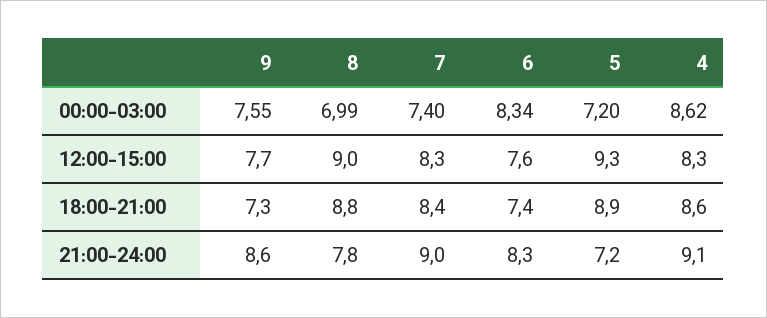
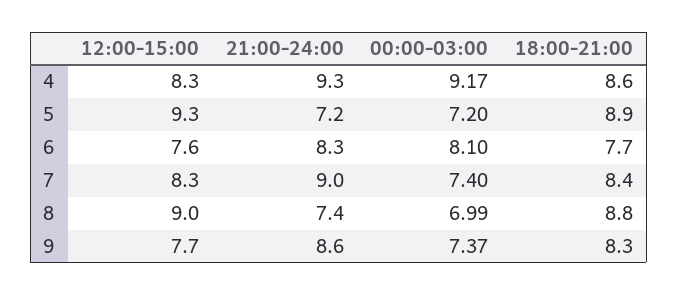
9, 00:00-03:00: 7.55 -> 7.37
6, 00:00-03:00: 8.34 -> 8.1
4, 00:00-03:00: 8.62 -> 9.17
9, 18:00-21:00: 7.3 -> 8.3
6, 18:00-21:00: 7.4 -> 7.7
8, 21:00-24:00: 7.8 -> 7.4
4, 21:00-24:00: 9.1 -> 9.3

